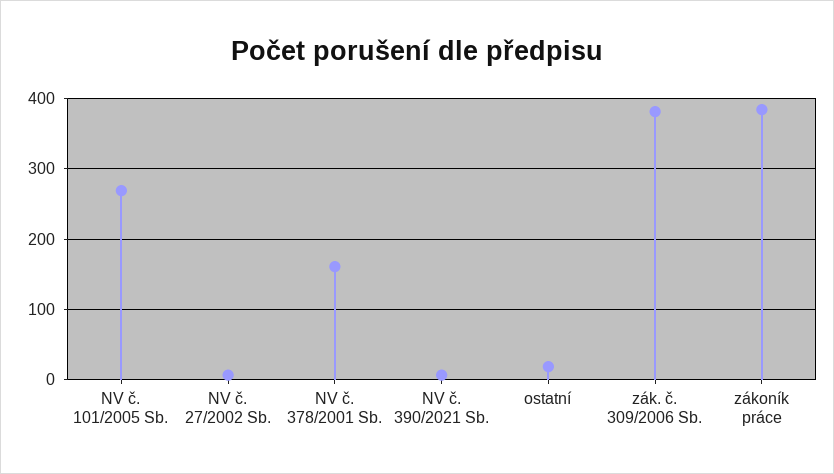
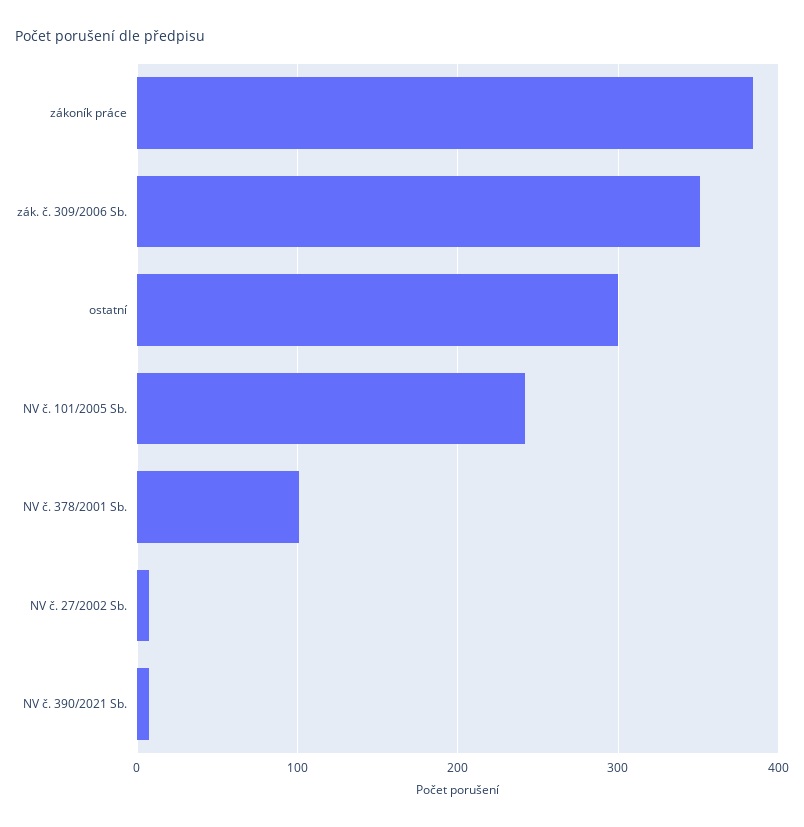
NV č. 101/2005 Sb.: 270 -> 240
NV č. 378/2001 Sb.: 160 -> 100
ostatní: 20 -> 300
zák. č. 309/2006 Sb.: 380 -> 350

